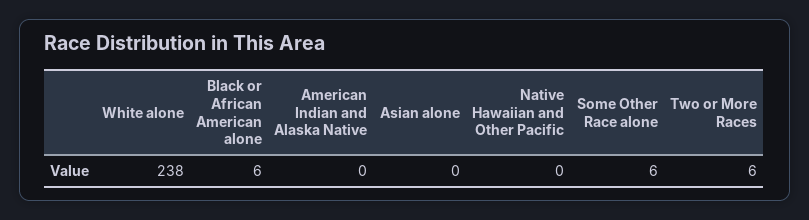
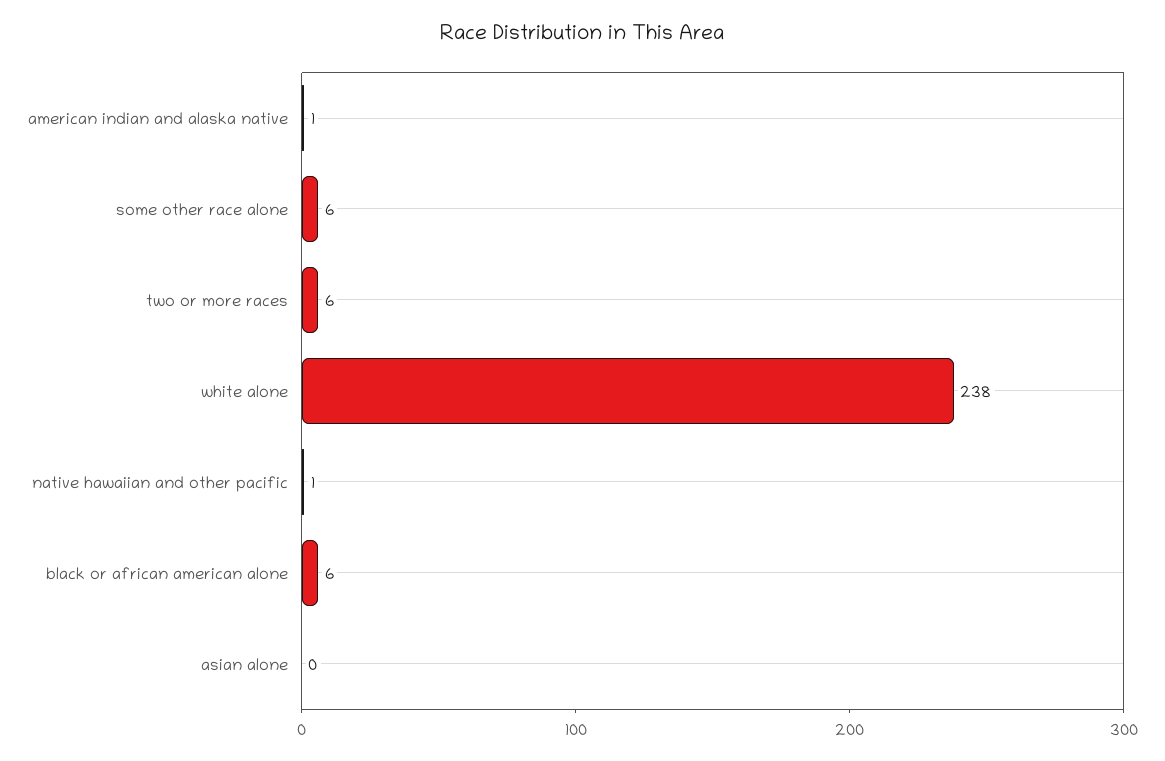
American Indian and Alaska Native: 0 -> 1
Native Hawaiian and Other Pacific: 0 -> 1

